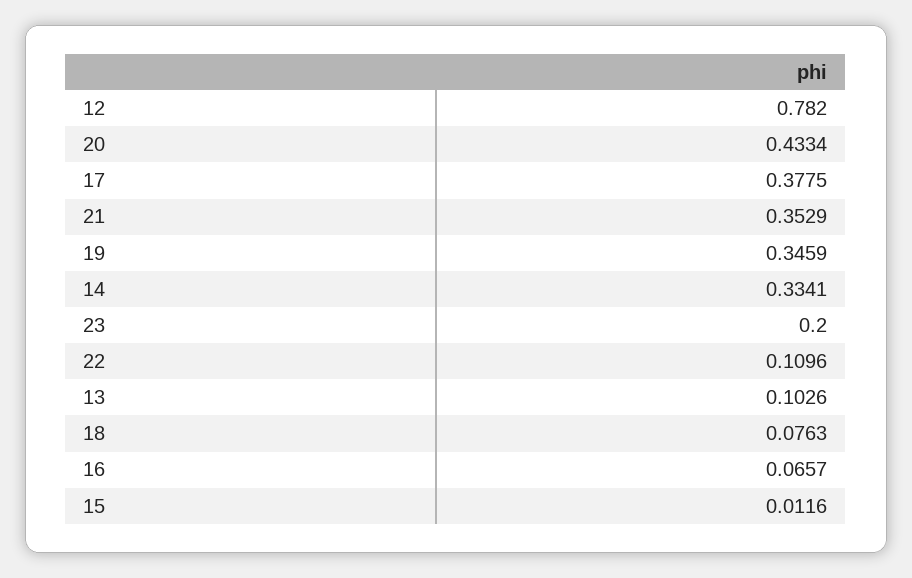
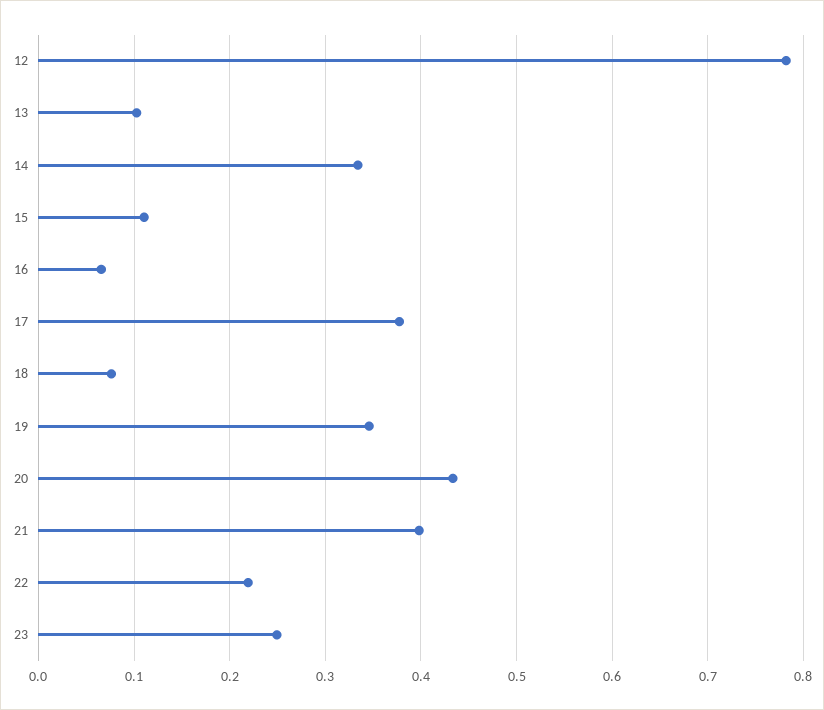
21: 0.3529 -> 0.4
23: 0.2 -> 0.25
22: 0.1096 -> 0.22
15: 0.0116 -> 0.11

